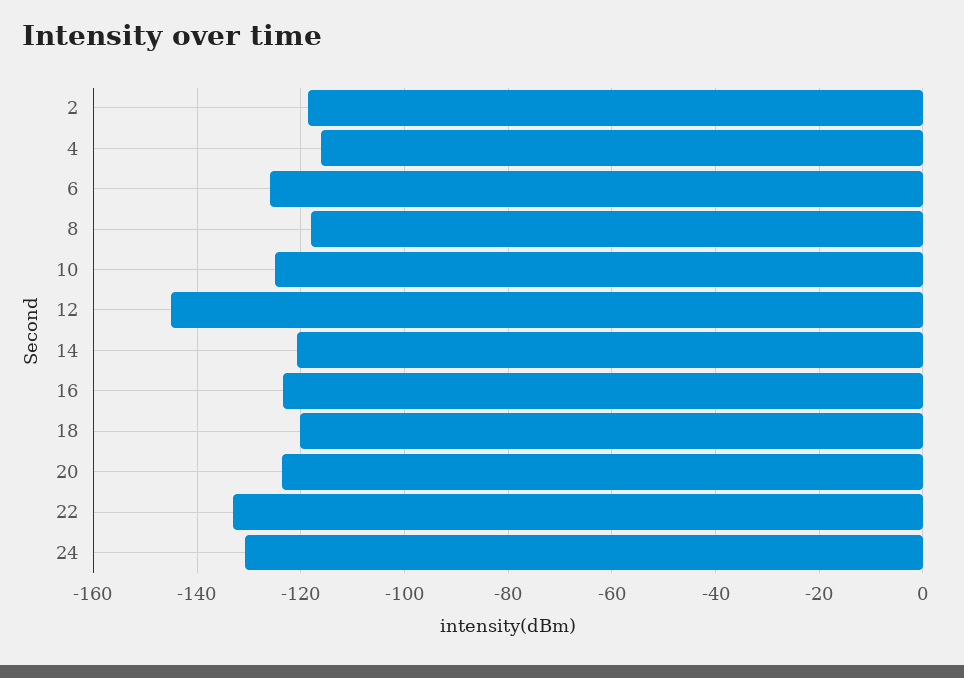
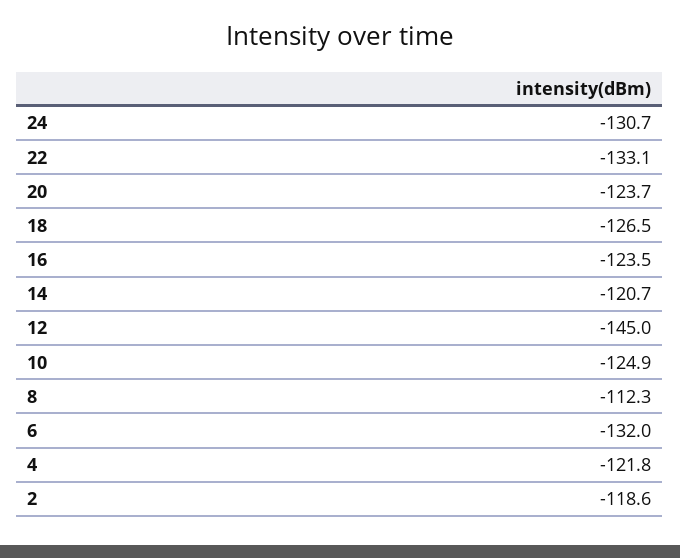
4: -116 -> -121.8
6: -126 -> -132
8: -118 -> -112.3
18: -120 -> -126.5

